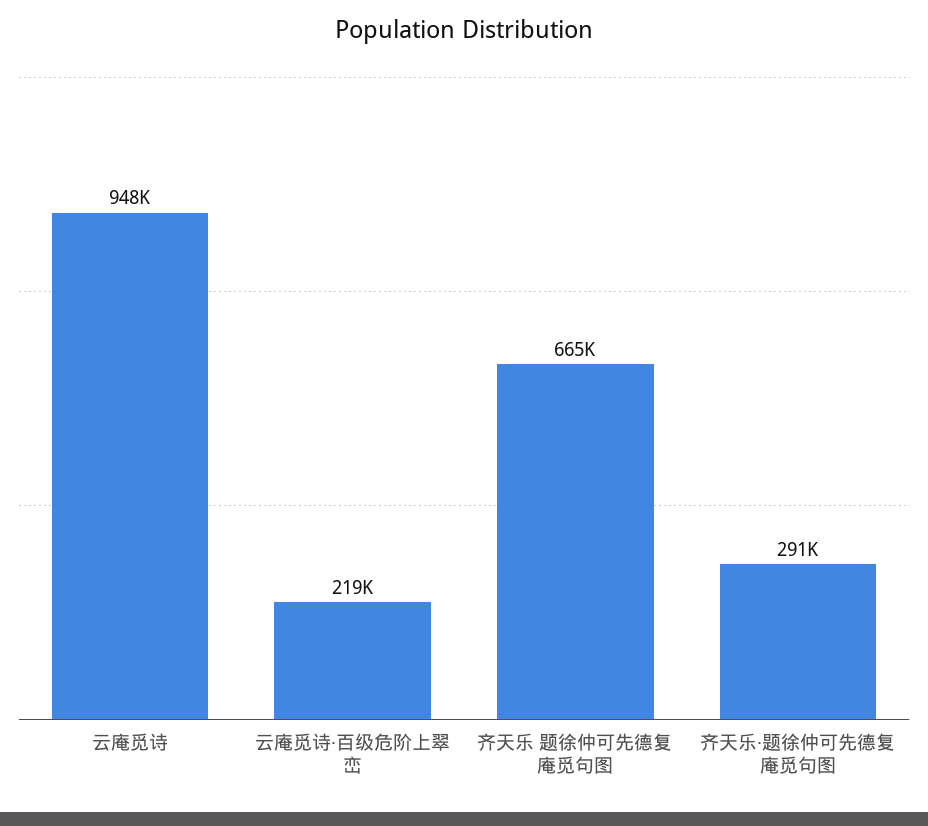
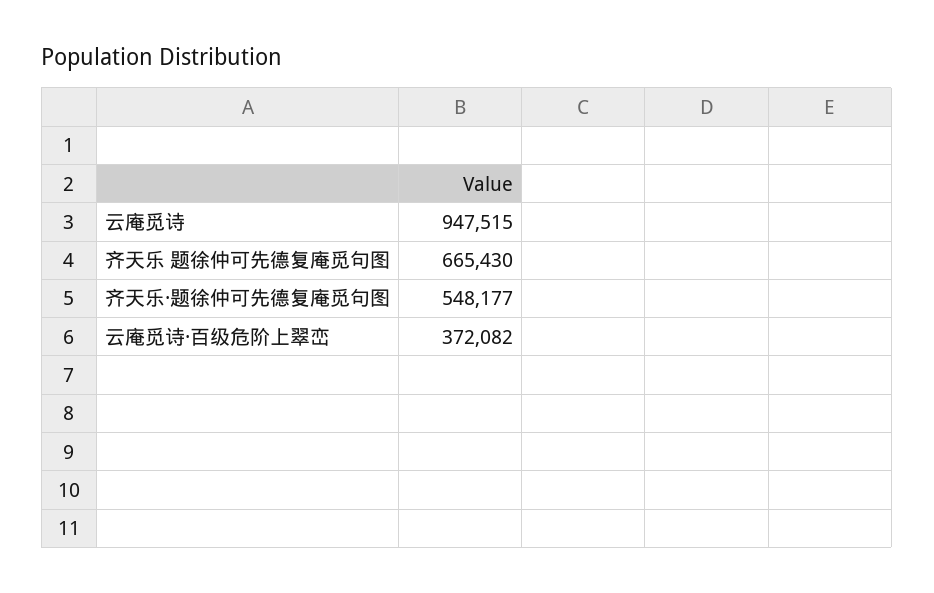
云庵觅诗·百级危阶上翠峦: 219000 -> 372082
齐天乐·题徐仲可先德复庵觅句图: 291000 -> 548177

